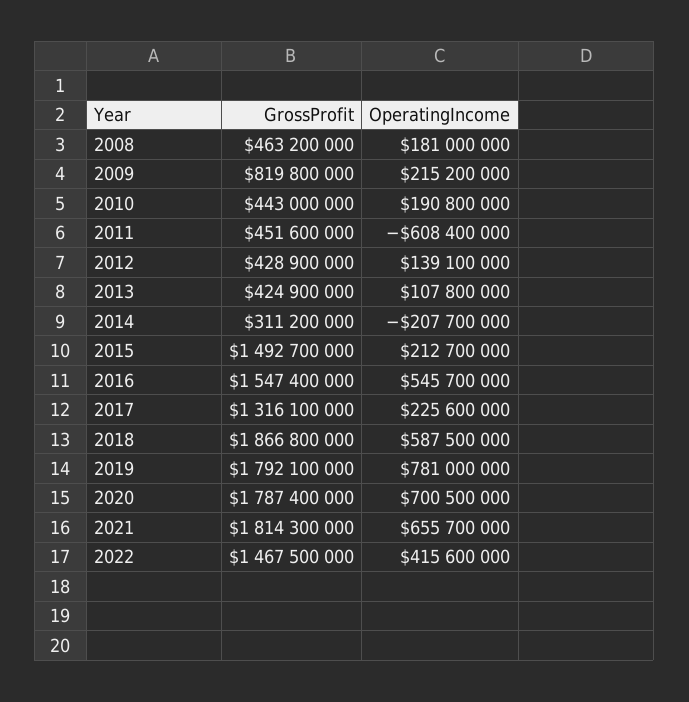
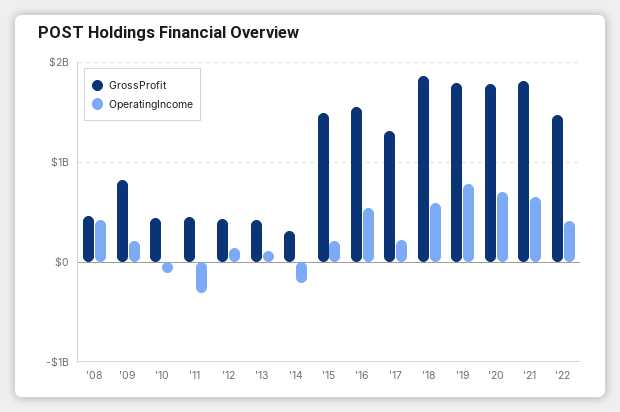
OperatingIncome, 2008: 181000000 -> 400000000
OperatingIncome, 2010: 190800000 -> -100000000
OperatingIncome, 2011: -608400000 -> -300000000

